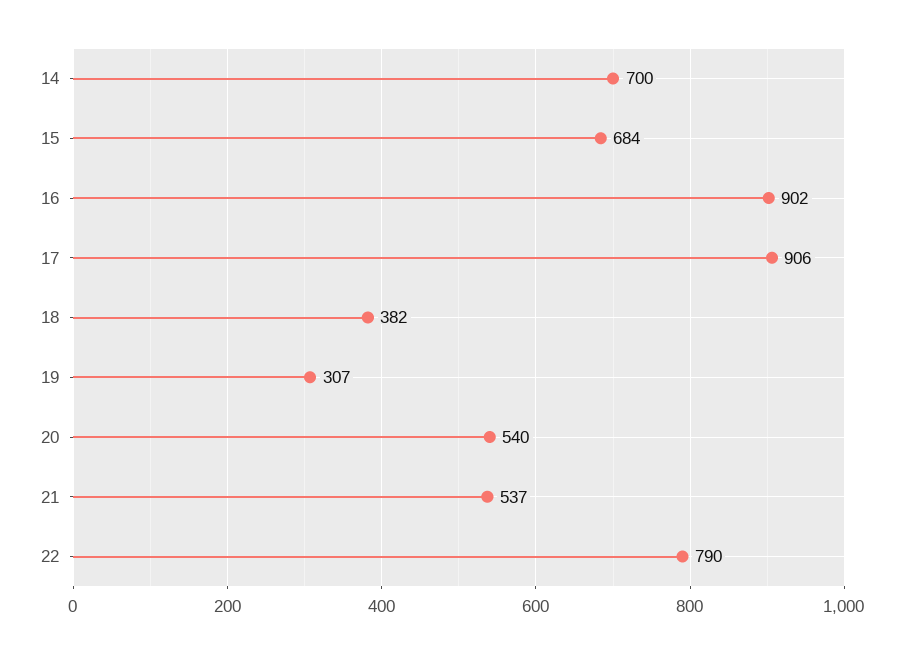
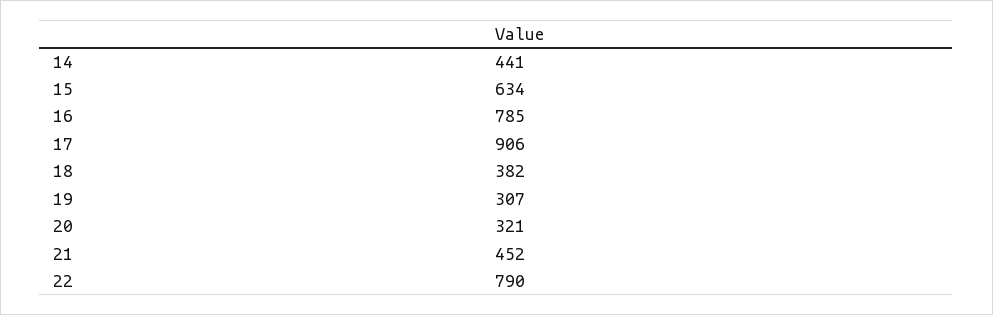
14: 700 -> 441
15: 684 -> 634
16: 902 -> 785
20: 540 -> 321
21: 537 -> 452

